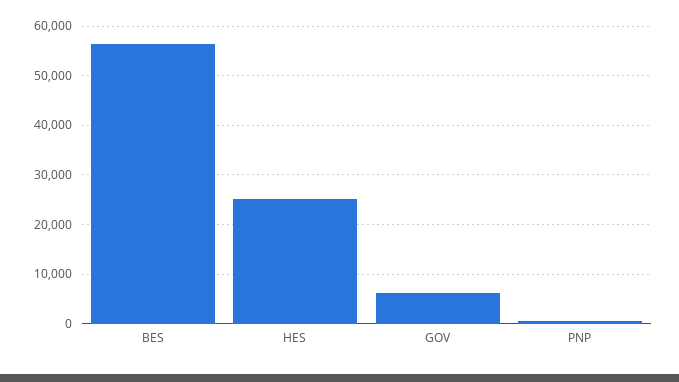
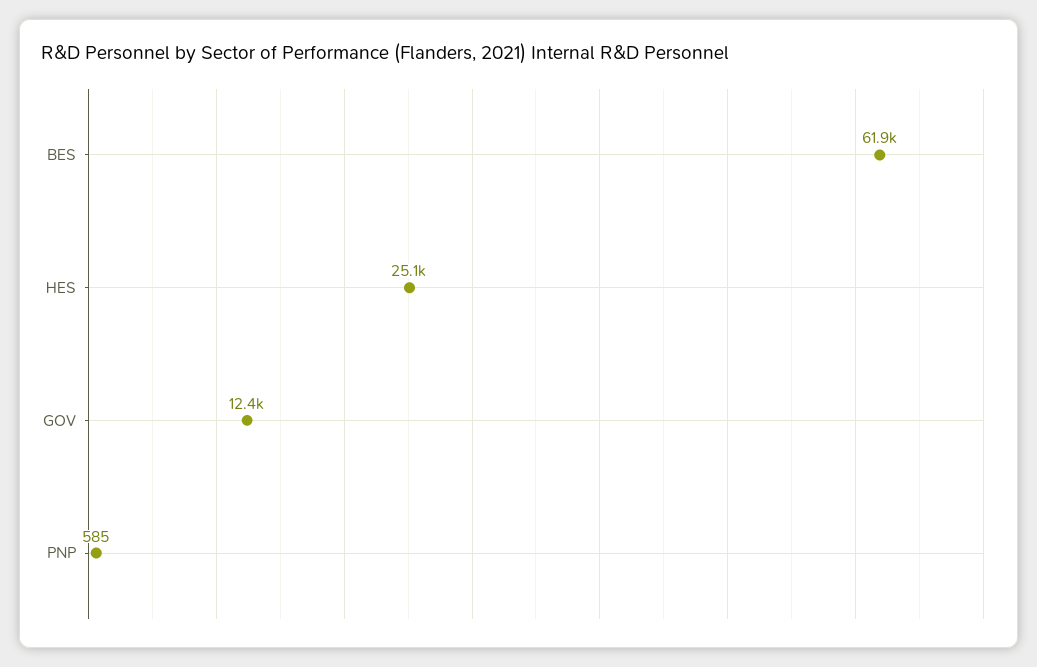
BES: 56000 -> 61900
GOV: 6000 -> 12400

